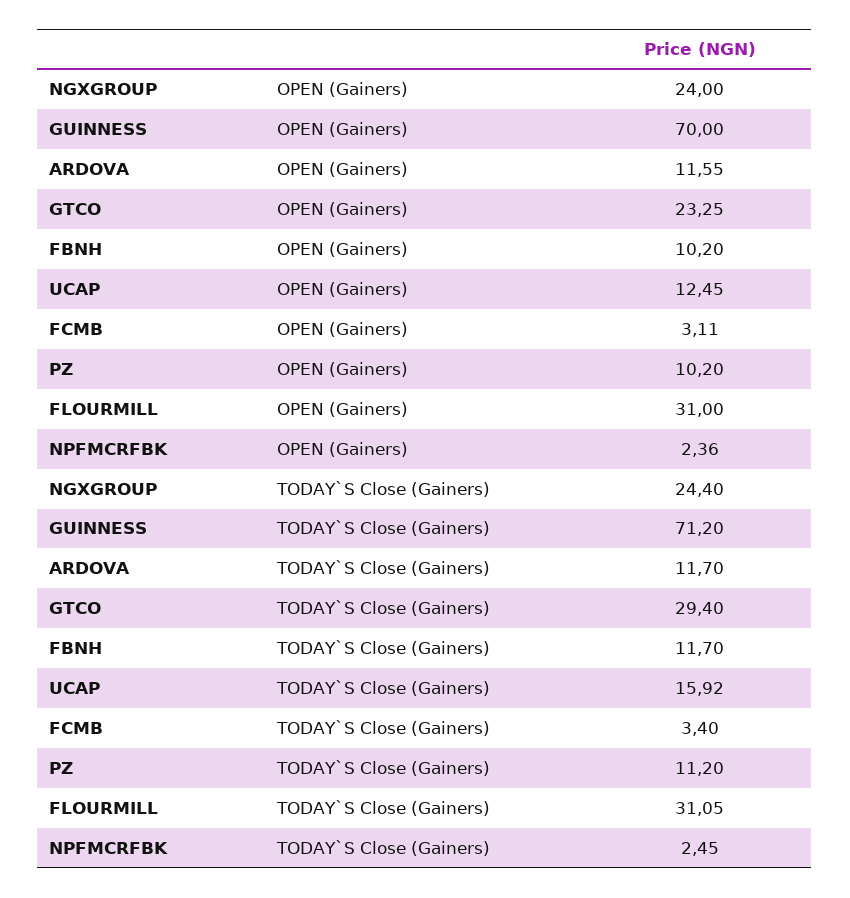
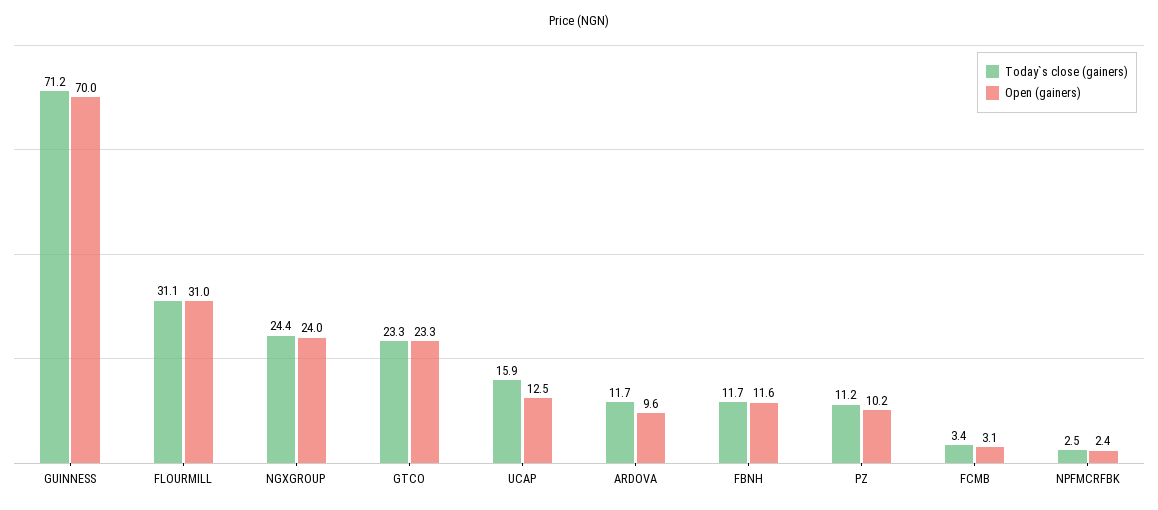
OPEN (Gainers), ARDOVA: 11.55 -> 9.6
OPEN (Gainers), FBNH: 10.2 -> 11.6
TODAY`S Close (Gainers), GTCO: 29.4 -> 23.3

